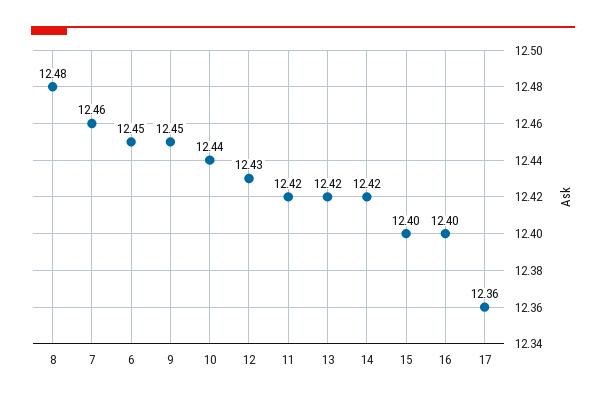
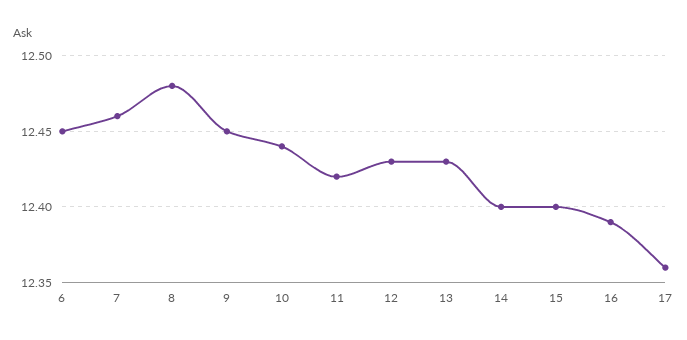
13: 12.42 -> 12.43
14: 12.42 -> 12.4
16: 12.4 -> 12.39

